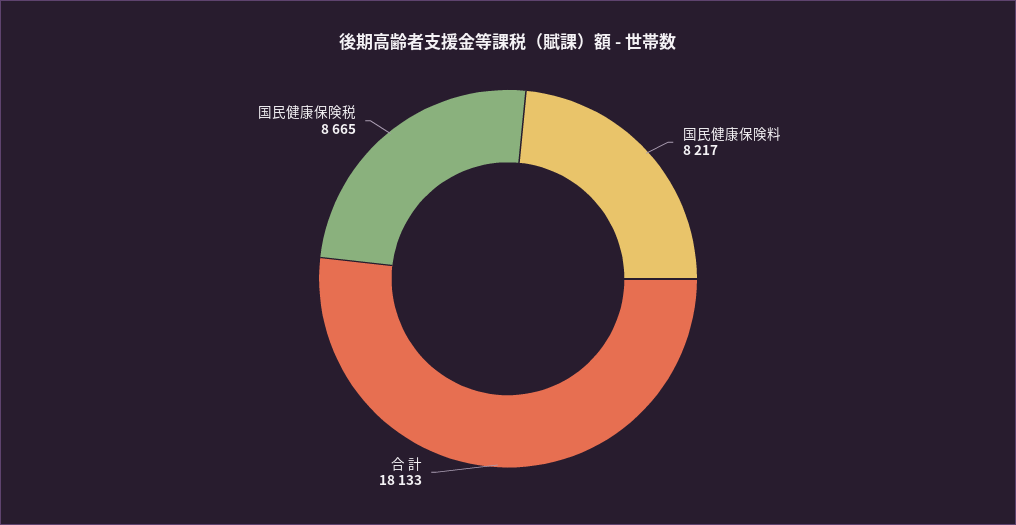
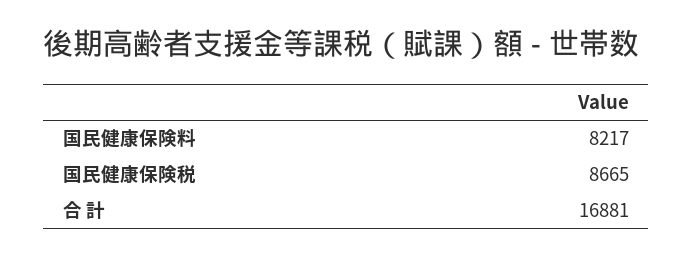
合 計: 18133 -> 16881

